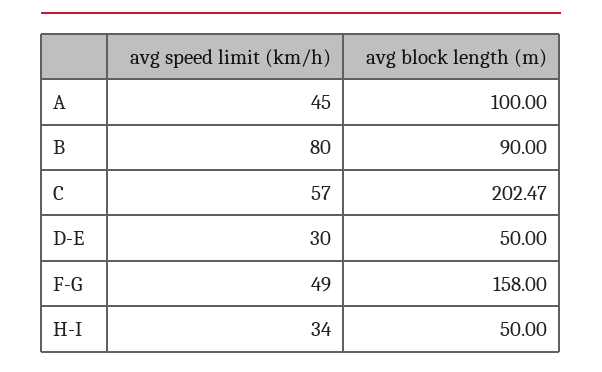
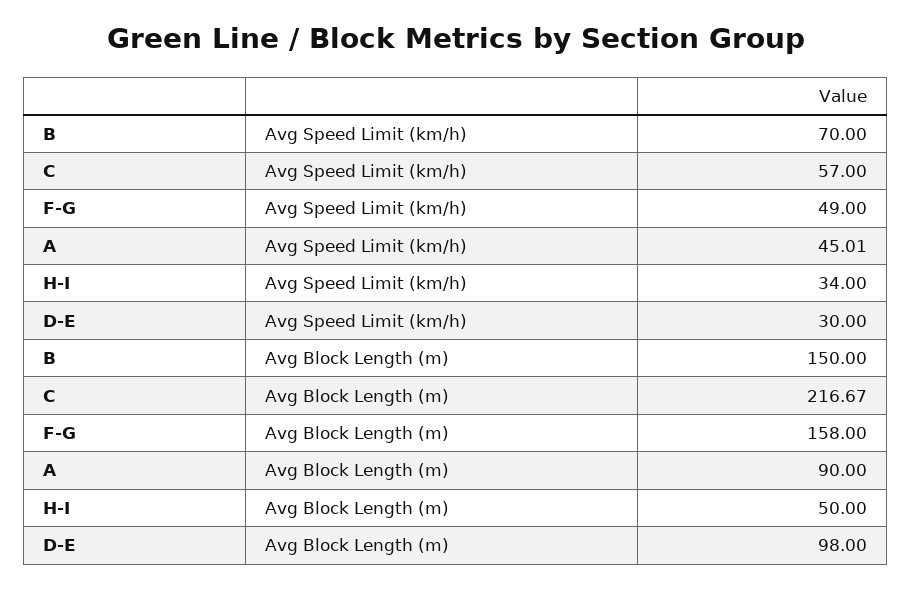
avg speed limit (km/h), A: 45 -> 45.01
avg block length (m), A: 100 -> 90
avg speed limit (km/h), B: 80 -> 70
avg block length (m), B: 90 -> 150
avg block length (m), C: 202.47 -> 216.67
avg block length (m), D-E: 50 -> 98

